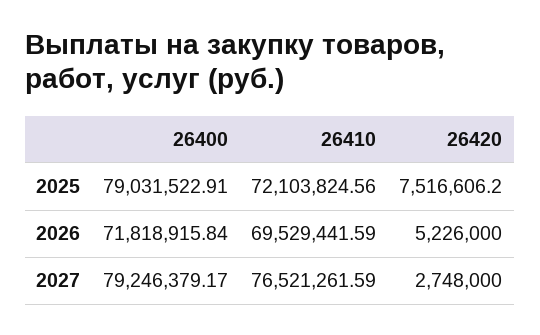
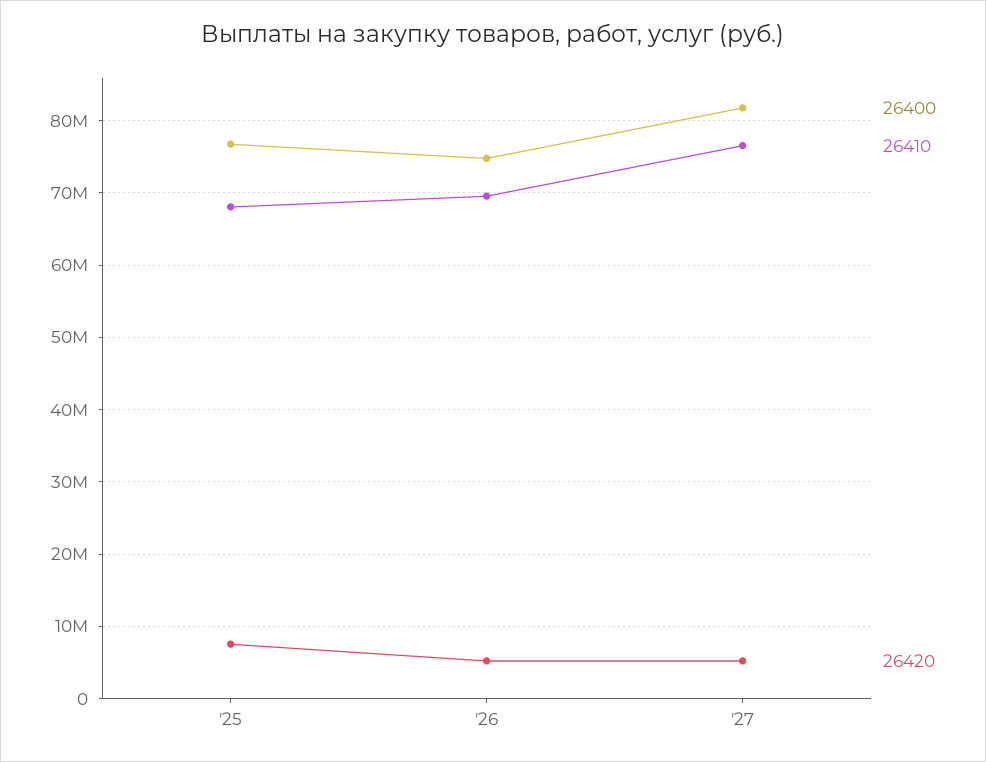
26400, 2025: 79031522.91 -> 77000000
26410, 2025: 72103824.56 -> 68000000
26400, 2026: 71818915.84 -> 75000000
26400, 2027: 79246379.17 -> 82000000
26420, 2027: 2748000 -> 5000000

